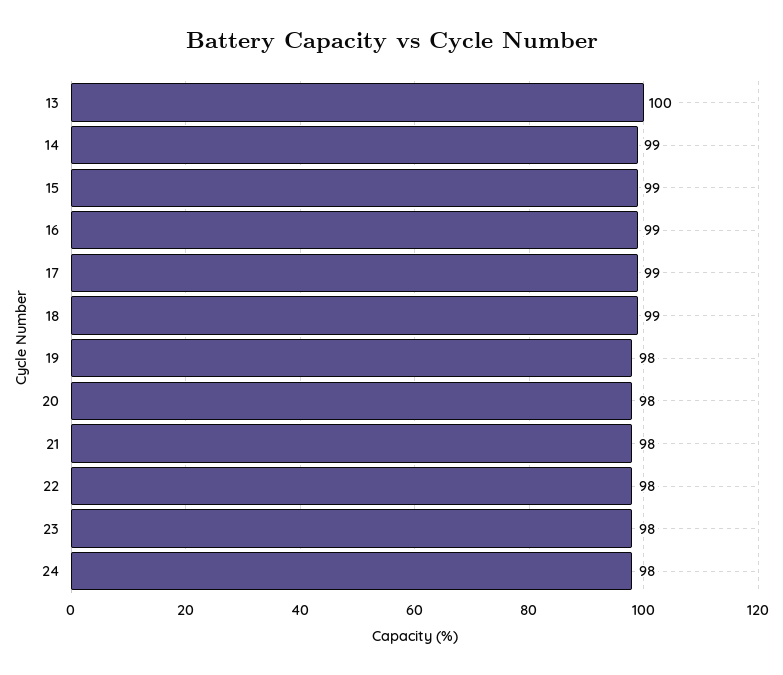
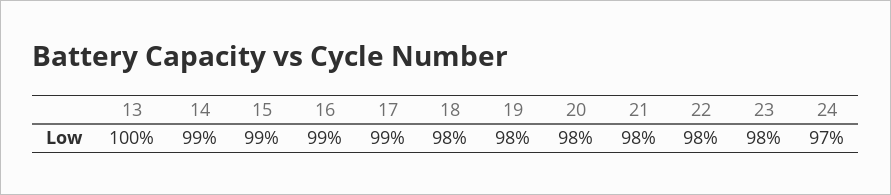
18: 99 -> 98
24: 98 -> 97

